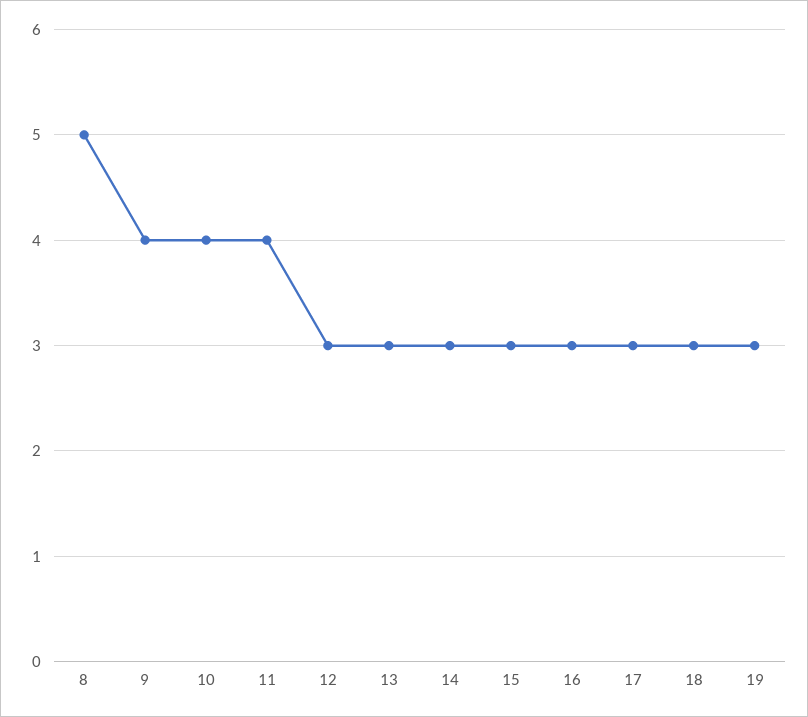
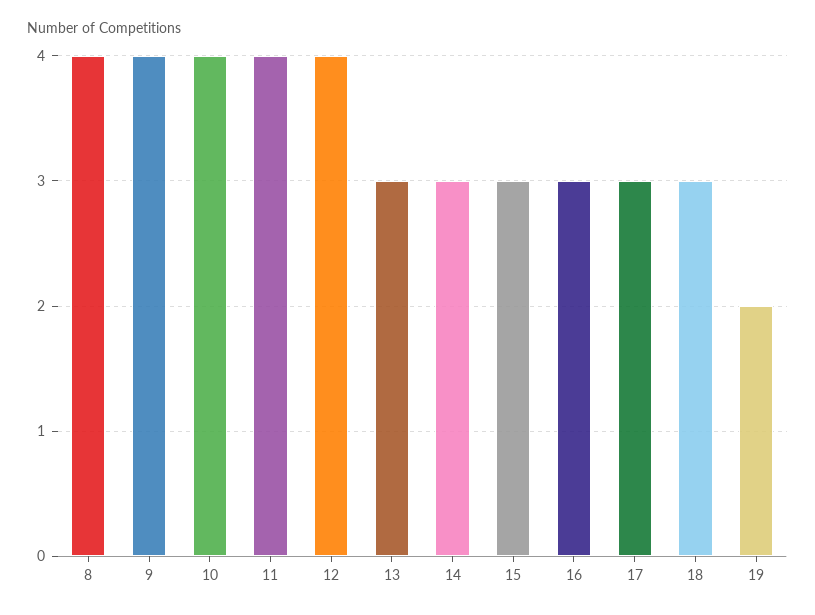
8: 5 -> 4
12: 3 -> 4
19: 3 -> 2

